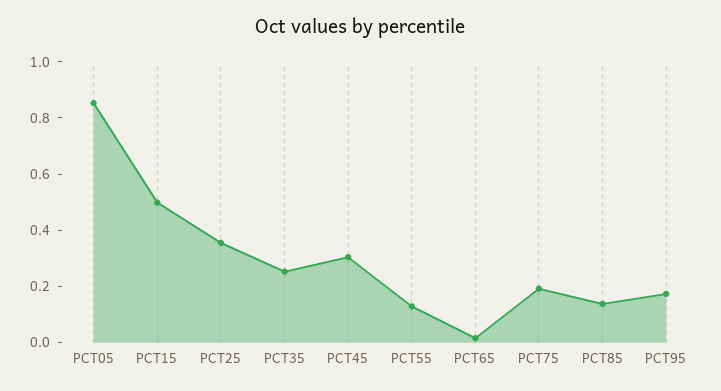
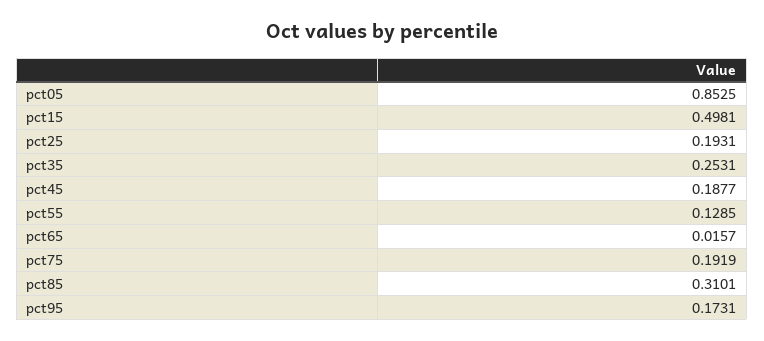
PCT25: 0.35 -> 0.1931
PCT45: 0.3 -> 0.1877
PCT85: 0.15 -> 0.3101

